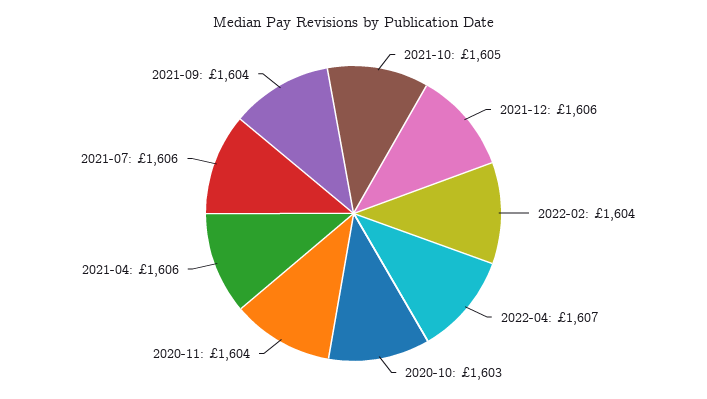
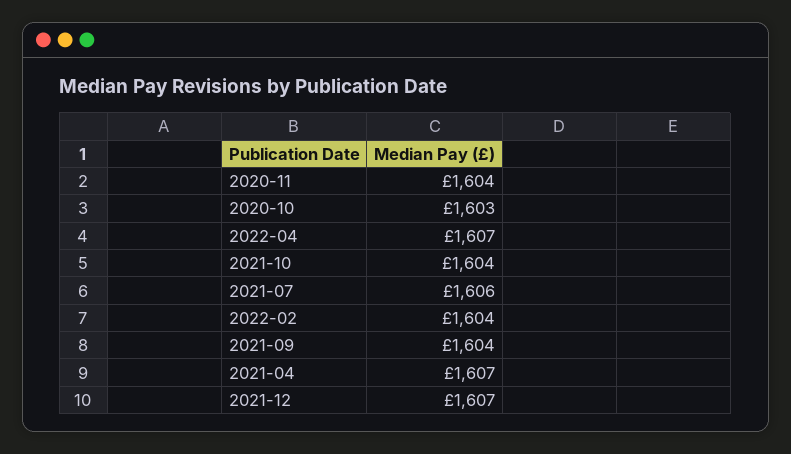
2021-10: 1605 -> 1604
2021-12: 1606 -> 1607
2021-04: 1606 -> 1607

